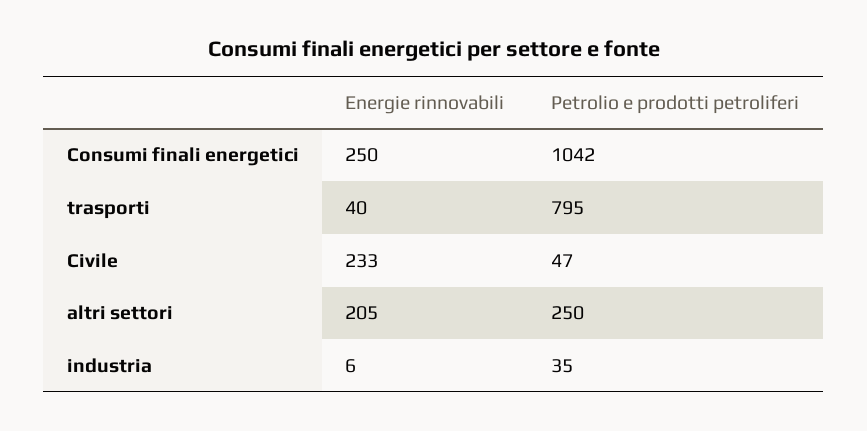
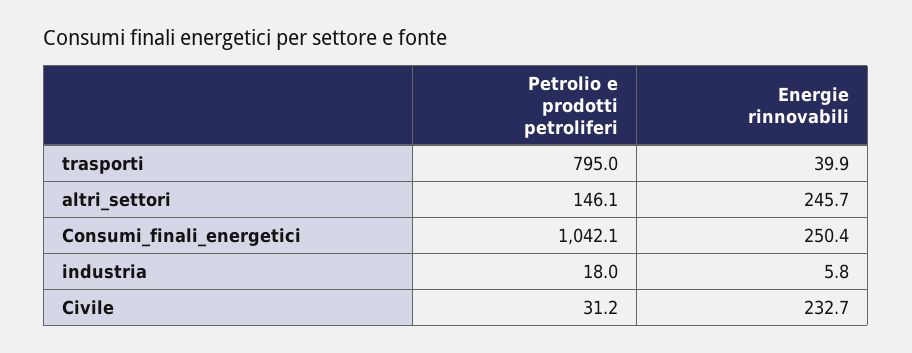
Petrolio e prodotti petroliferi, Civile: 47 -> 31.2
Energie rinnovabili, altri settori: 205 -> 245.7
Petrolio e prodotti petroliferi, altri settori: 250 -> 146.1
Petrolio e prodotti petroliferi, industria: 35 -> 18

